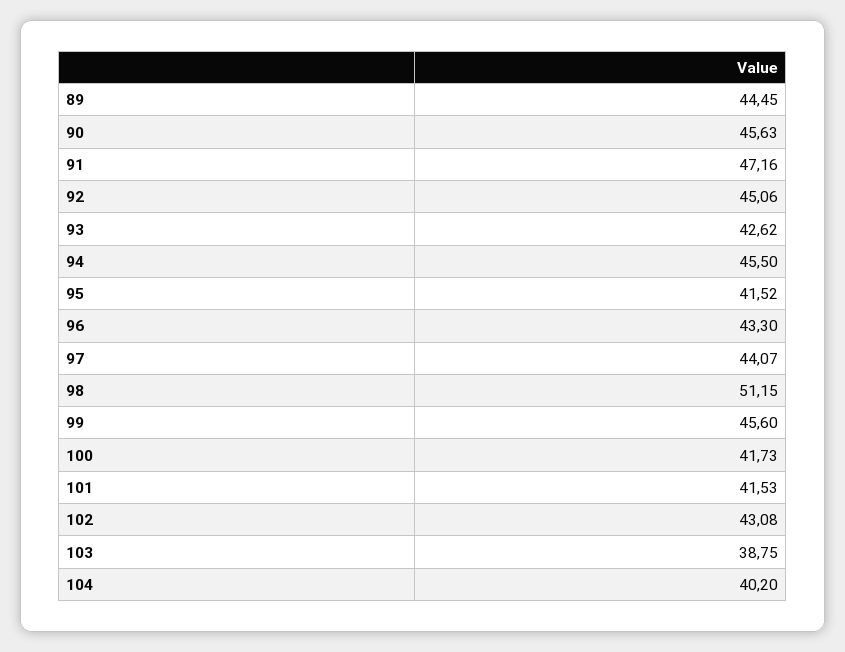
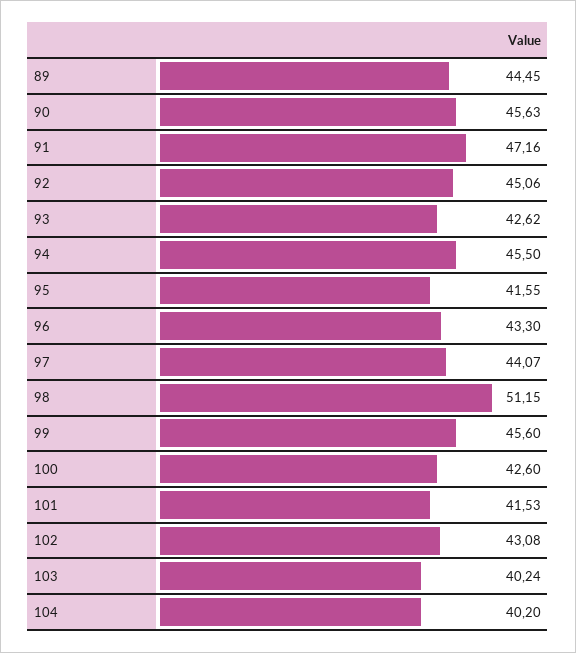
95: 41.52 -> 41.55
100: 41.73 -> 42.6
103: 38.75 -> 40.24

